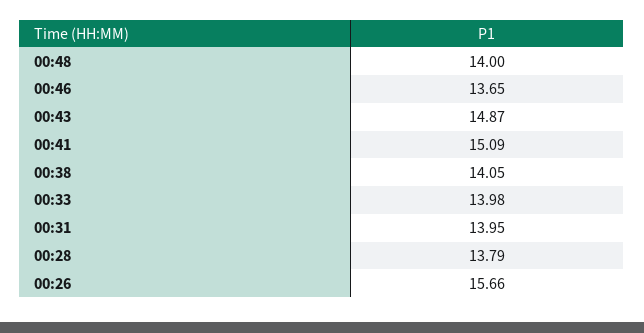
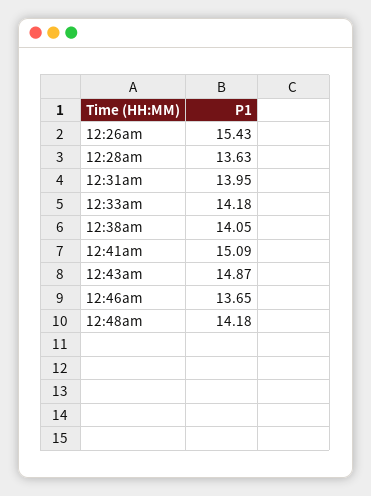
00:48: 14 -> 14.18
00:33: 13.98 -> 14.18
00:28: 13.79 -> 13.63
00:26: 15.66 -> 15.43

